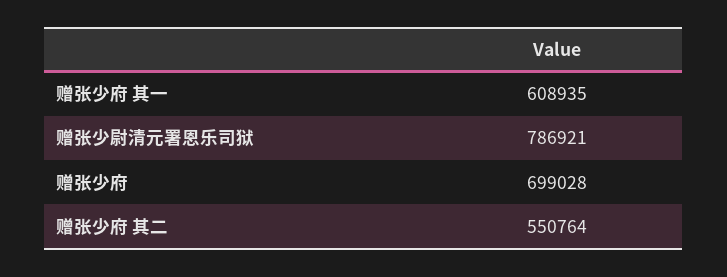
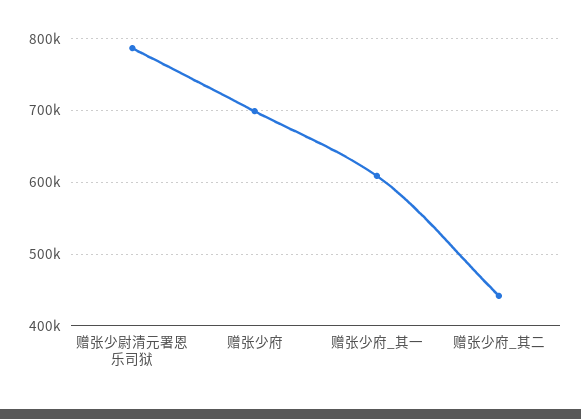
赠张少府 其二: 550764 -> 440000

